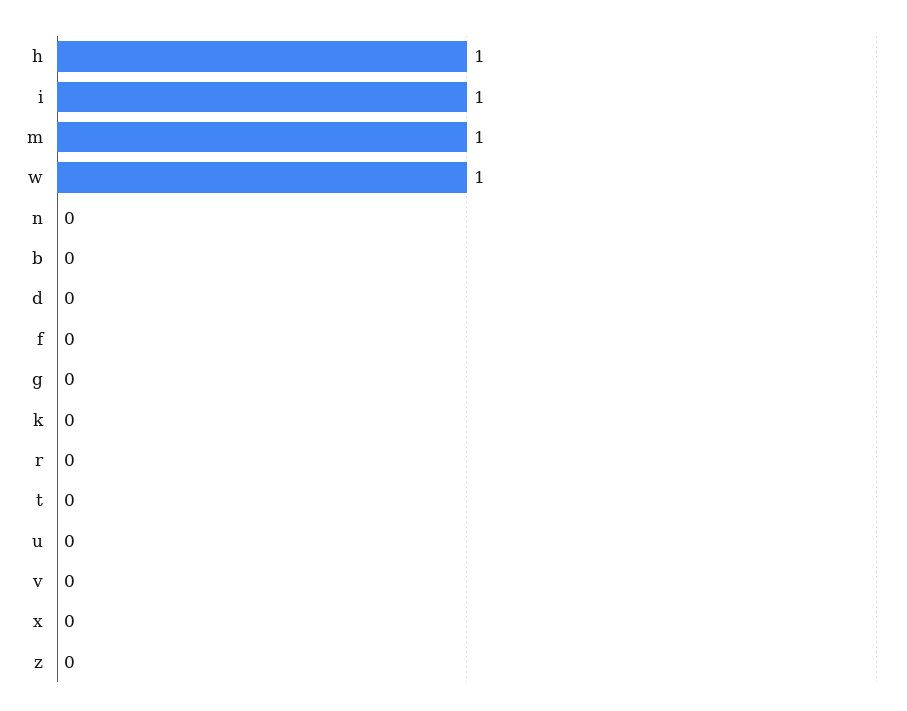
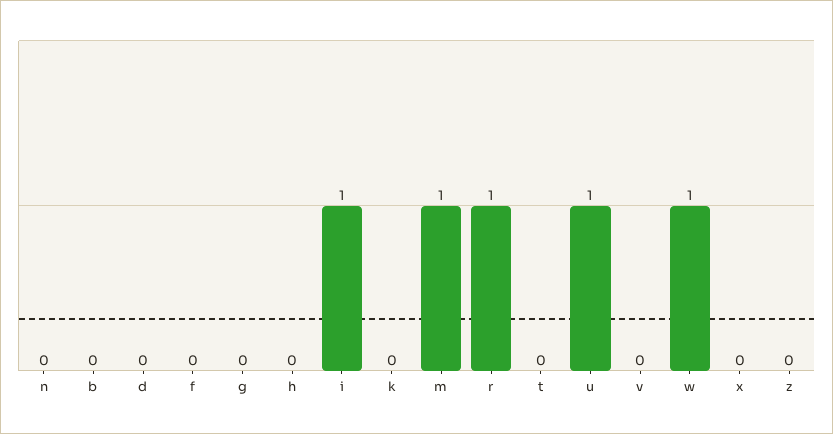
h: 1 -> 0
r: 0 -> 1
u: 0 -> 1

